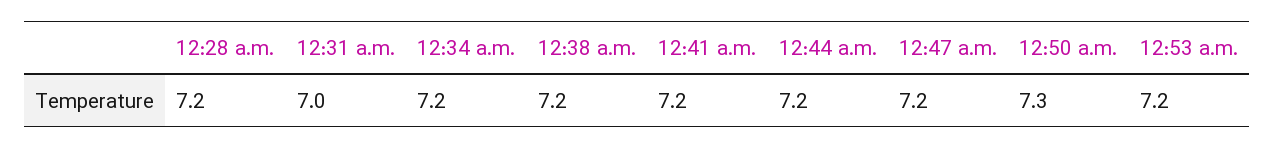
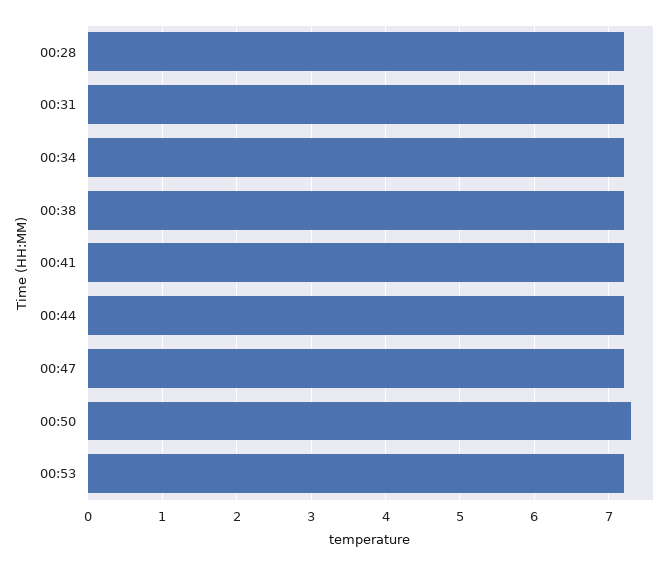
12:31 a.m.: 7 -> 7.2

